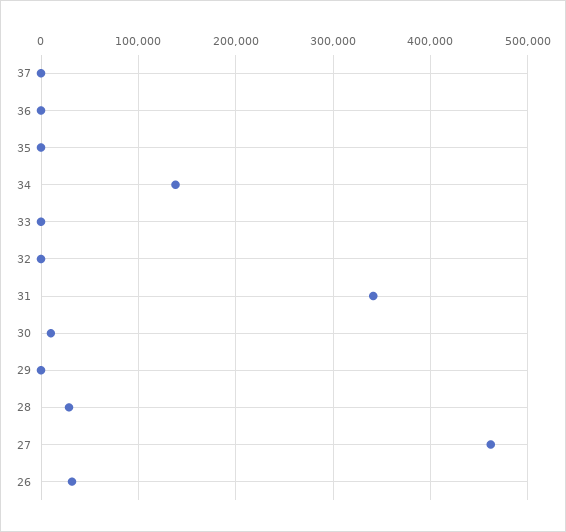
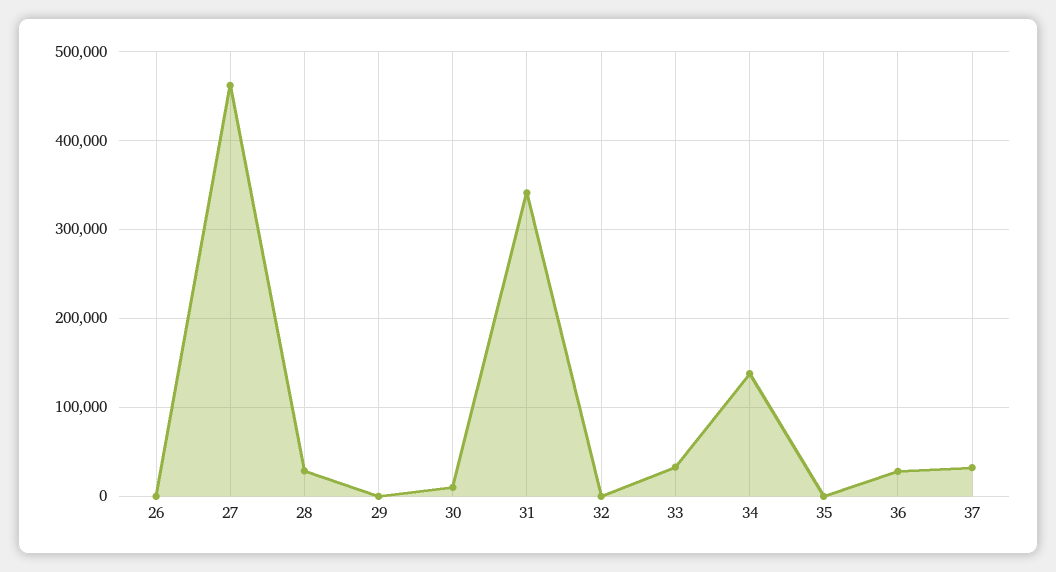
37: 0 -> 30000
36: 0 -> 30000
33: 0 -> 30000
26: 30000 -> 0

